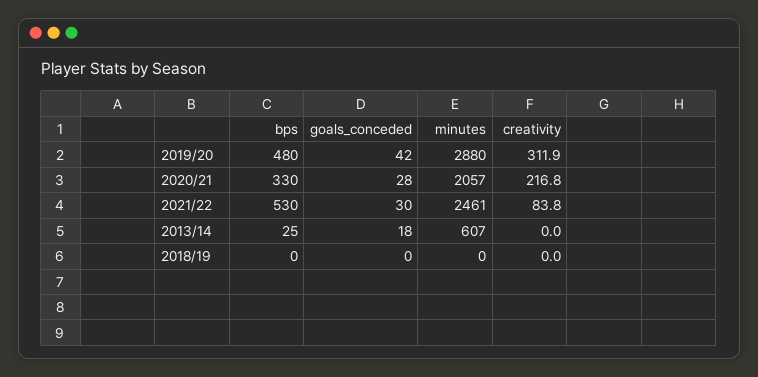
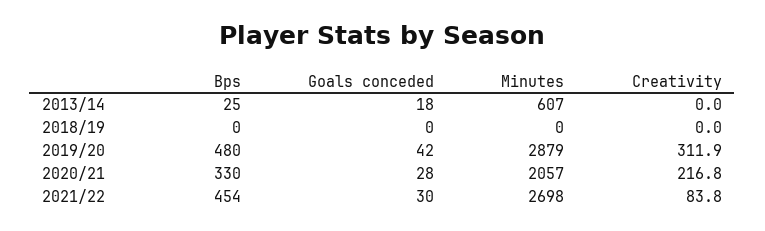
minutes, 2019/20: 2880 -> 2879
bps, 2021/22: 530 -> 454
minutes, 2021/22: 2461 -> 2698

